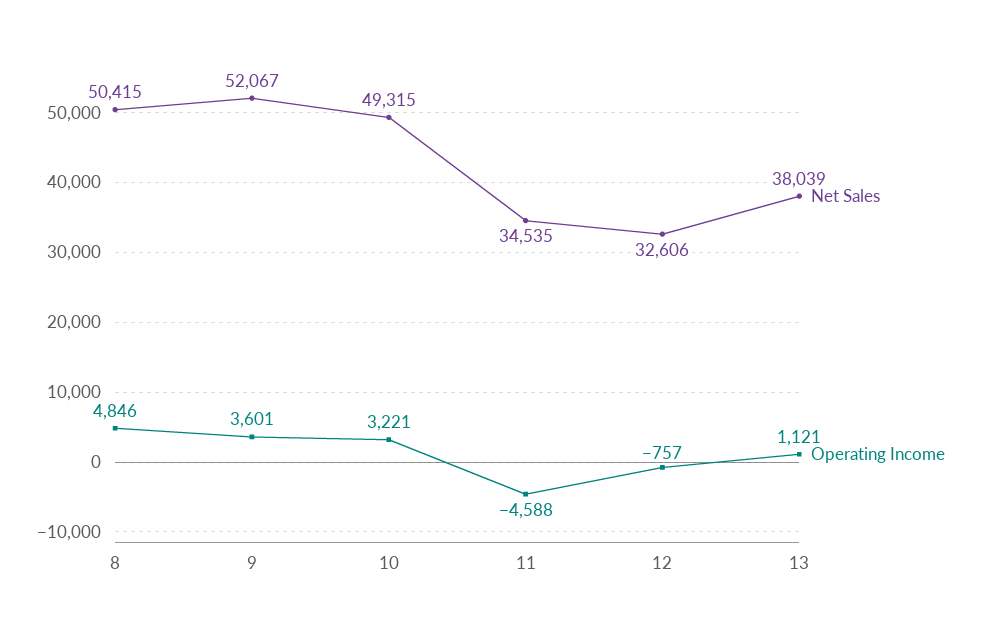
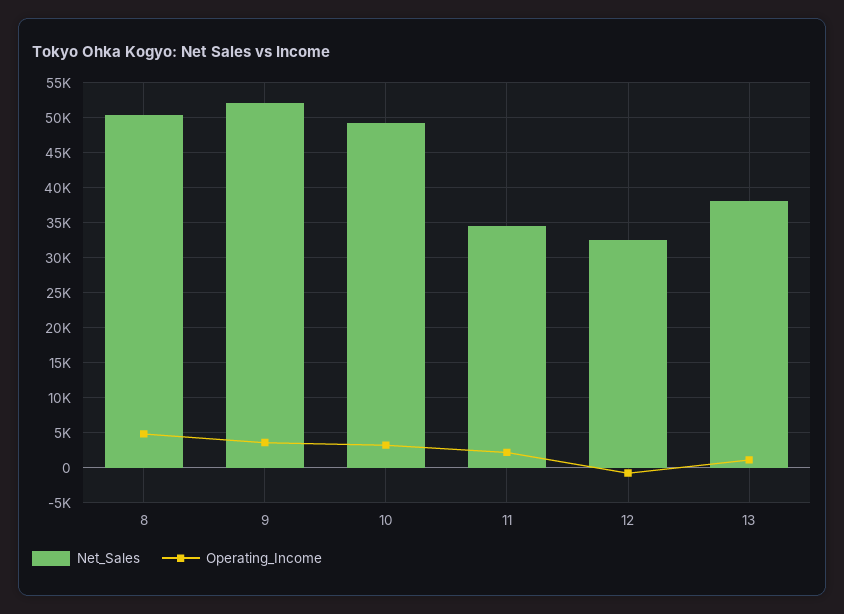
Operating Income, 11: -4588 -> 2000

